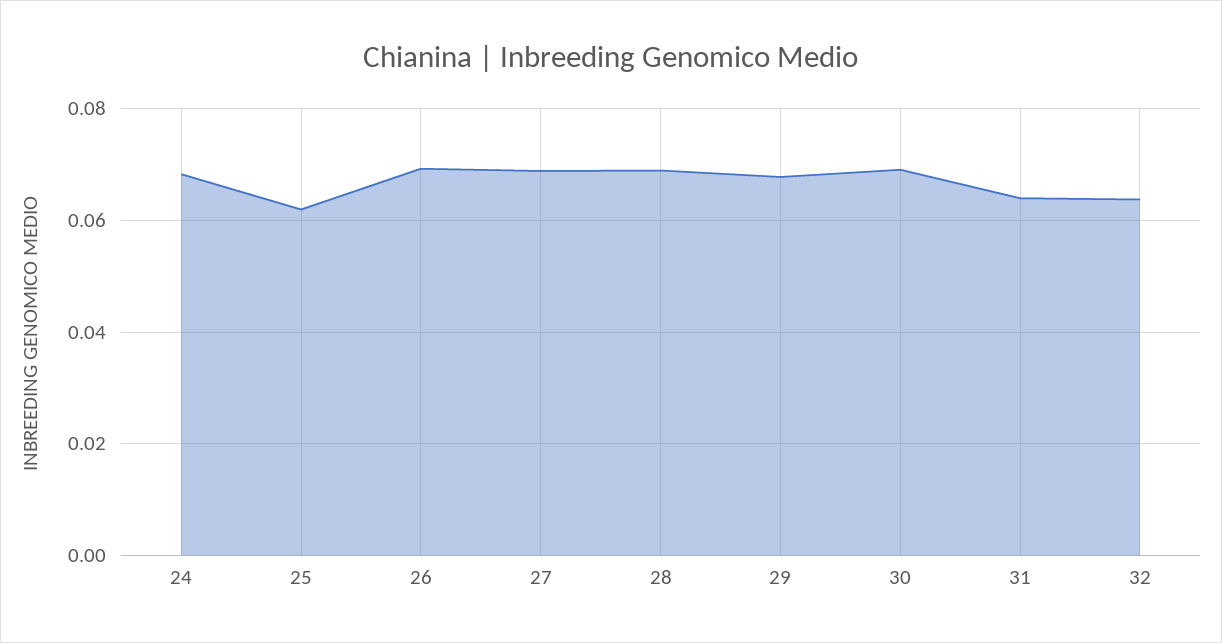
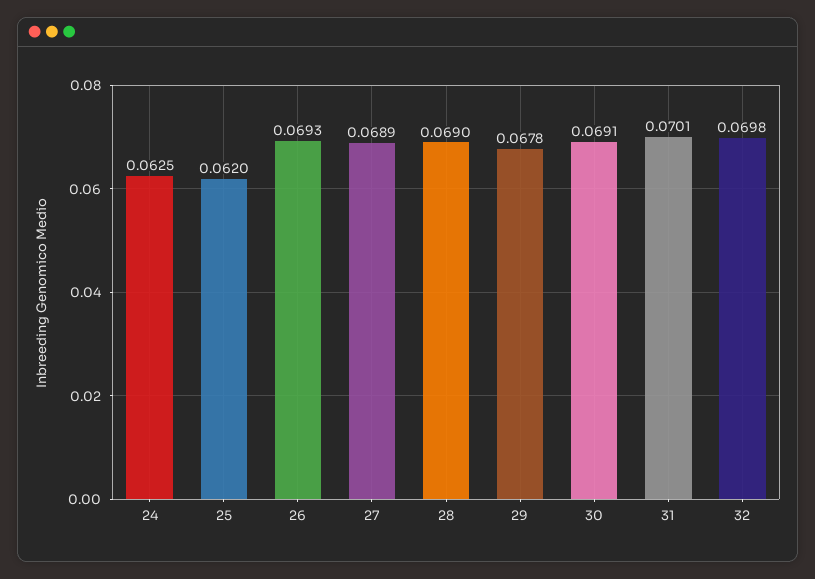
24: 0.068 -> 0.0625
31: 0.064 -> 0.0701
32: 0.064 -> 0.0698

